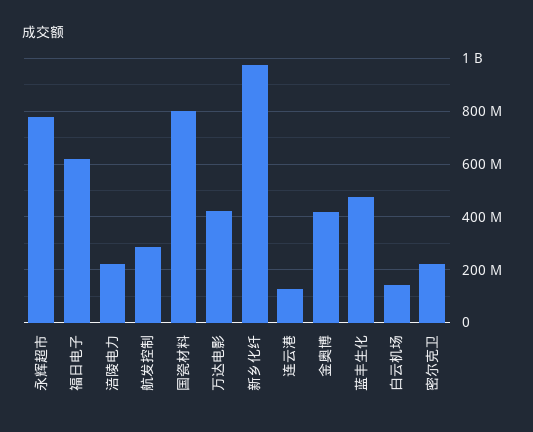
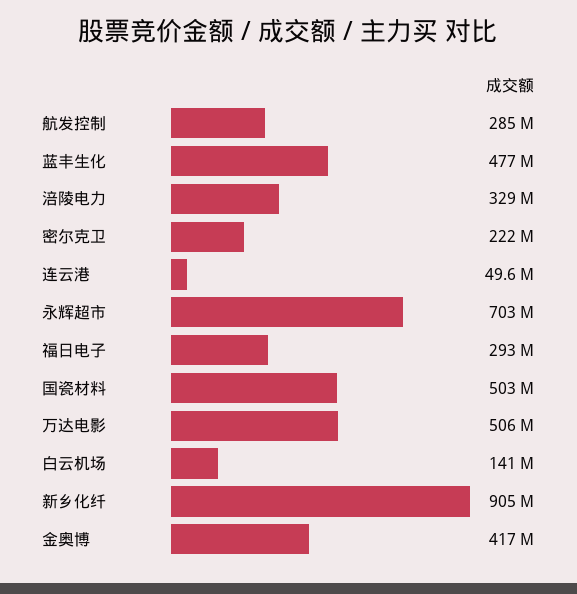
永辉超市: 775000000 -> 703000000
福日电子: 625000000 -> 293000000
涪陵电力: 225000000 -> 329000000
国瓷材料: 800000000 -> 503000000
万达电影: 425000000 -> 506000000
新乡化纤: 975000000 -> 905000000
连云港: 125000000 -> 49600000

